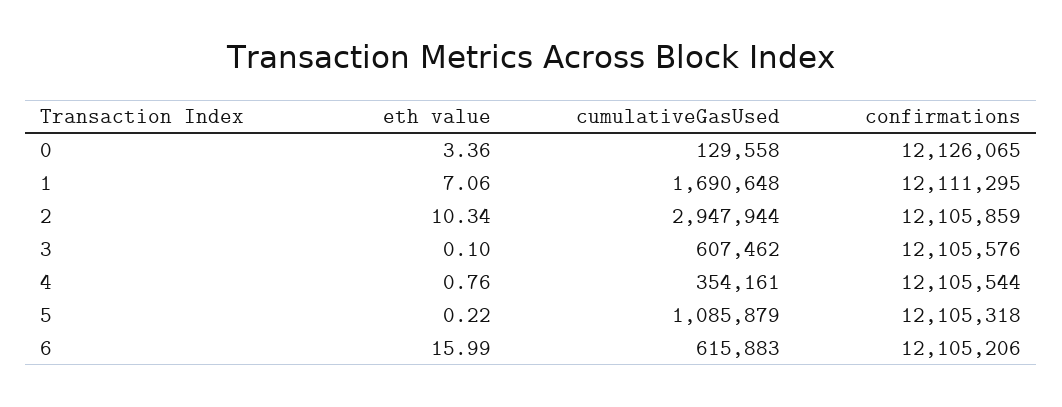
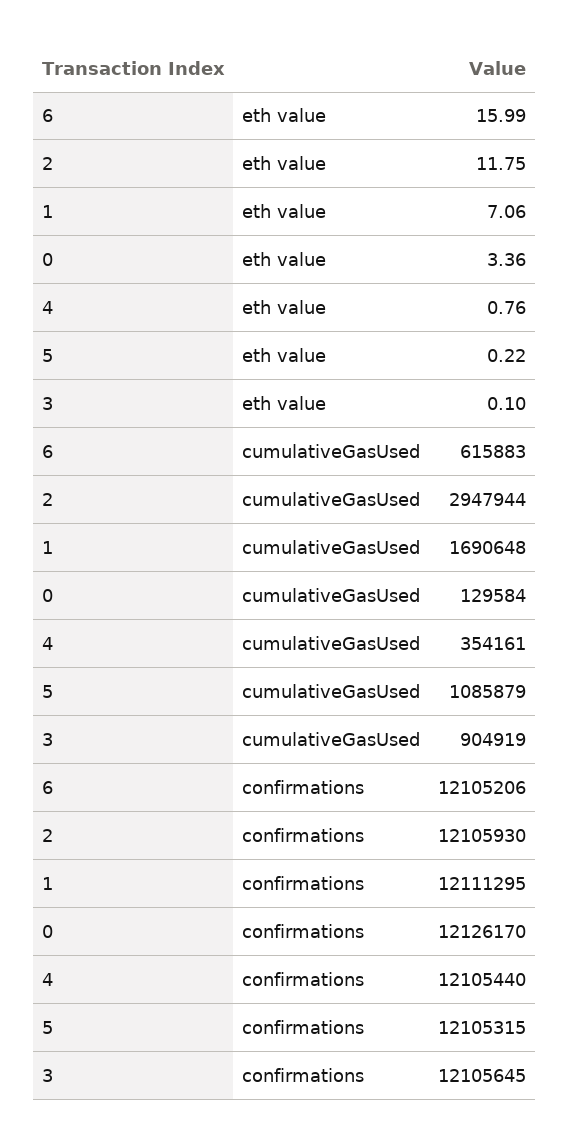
cumulativeGasUsed, 0: 129558 -> 129584
confirmations, 0: 12126065 -> 12126170
eth value, 2: 10.34 -> 11.75
confirmations, 2: 12105859 -> 12105930
cumulativeGasUsed, 3: 607462 -> 904919
confirmations, 3: 12105576 -> 12105645
confirmations, 4: 12105544 -> 12105440
confirmations, 5: 12105318 -> 12105315

